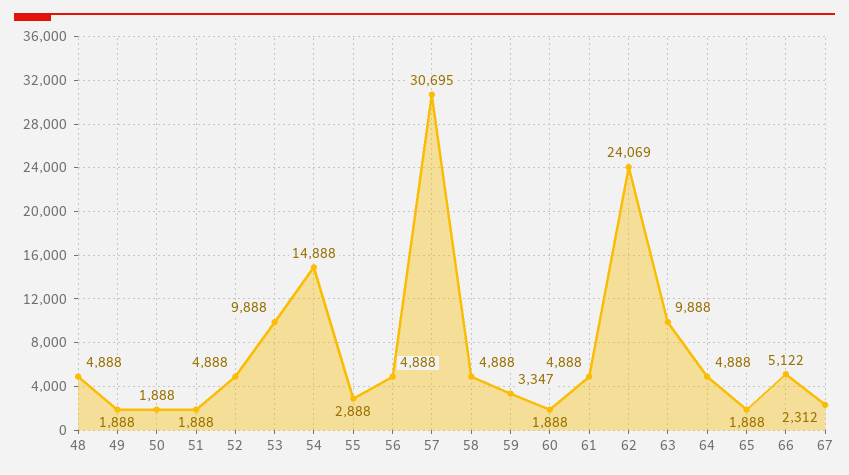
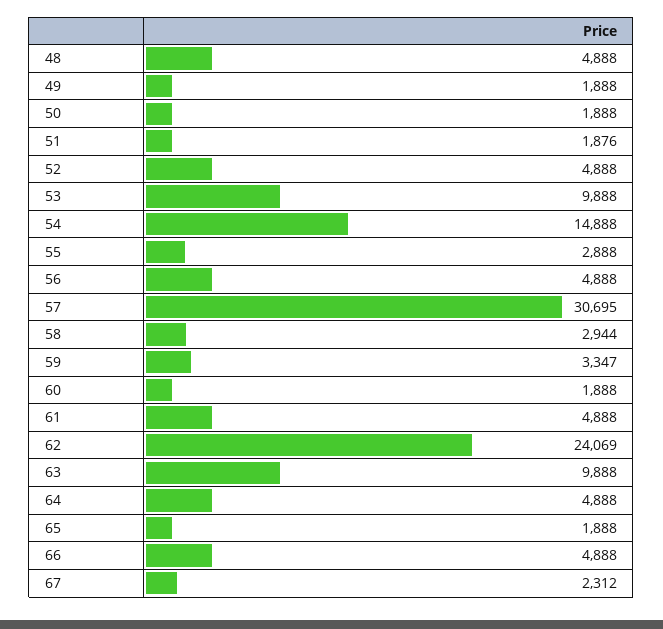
51: 1888 -> 1876
58: 4888 -> 2944
66: 5122 -> 4888

